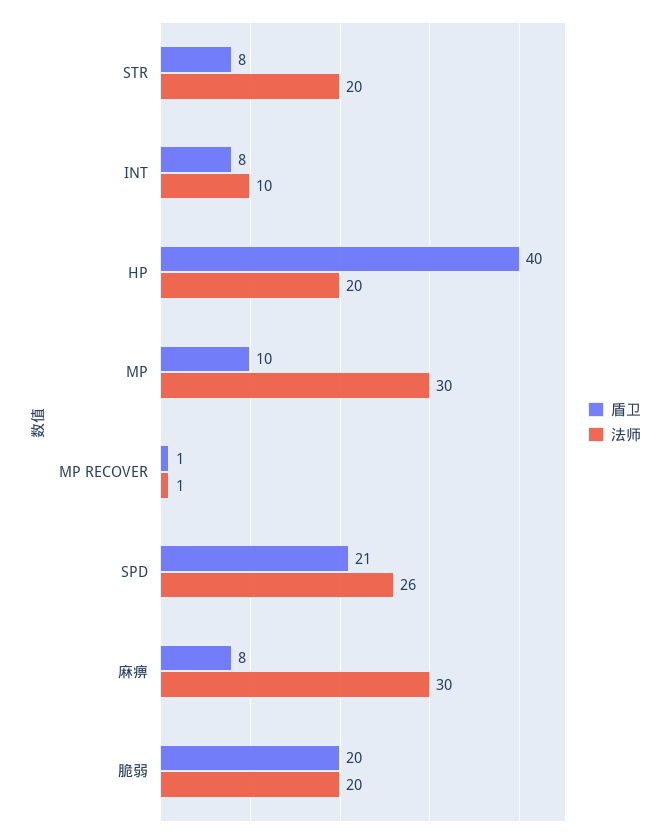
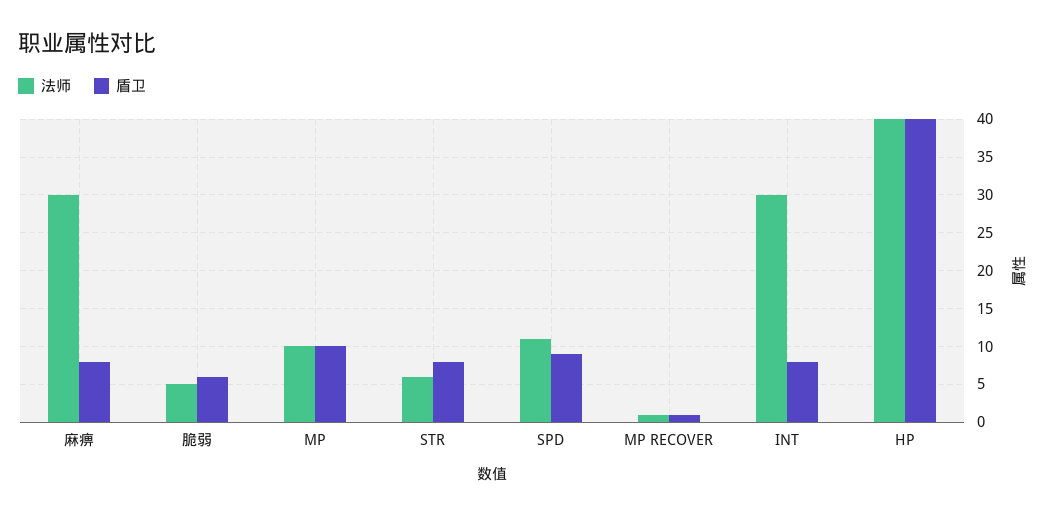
法师, STR: 20 -> 6
法师, INT: 10 -> 30
法师, HP: 20 -> 40
法师, MP: 30 -> 10
盾卫, SPD: 21 -> 9
法师, SPD: 26 -> 11
盾卫, 脆弱: 20 -> 6
法师, 脆弱: 20 -> 5

